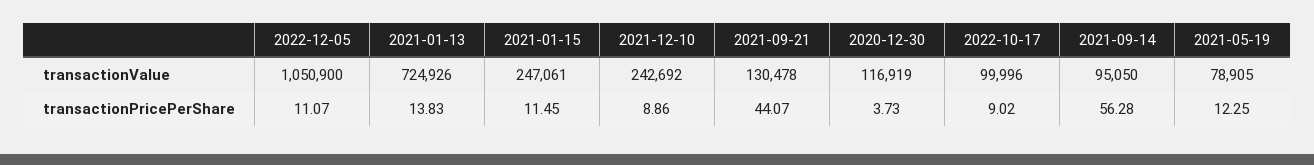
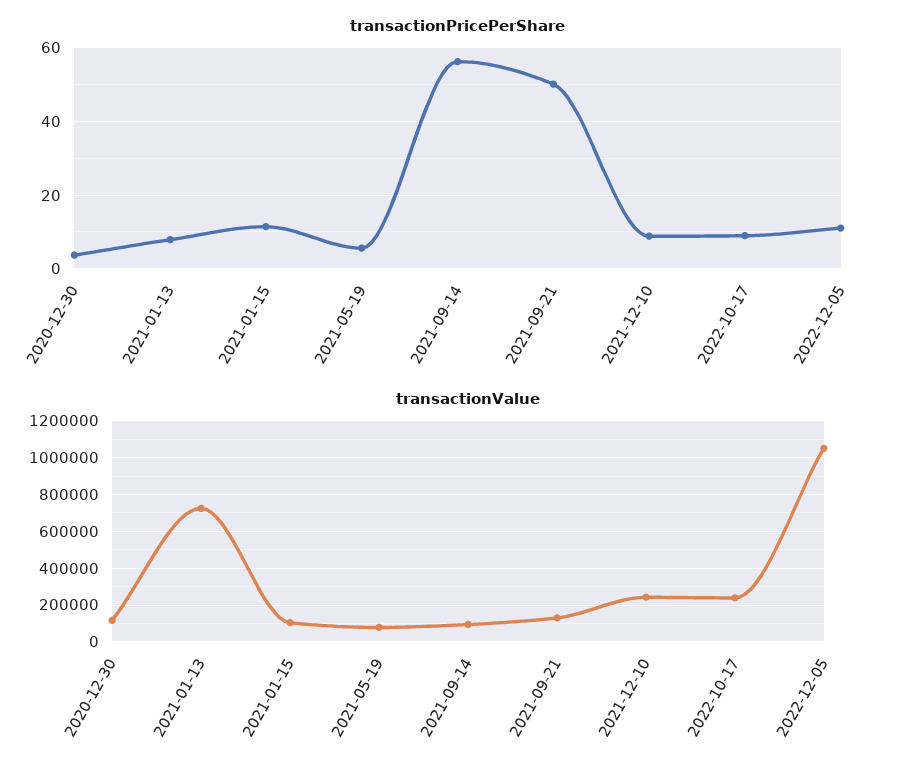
transactionValue, 2021-01-15: 247061 -> 100000
transactionValue, 2022-10-17: 99996 -> 250000
transactionPricePerShare, 2021-01-13: 13.83 -> 8
transactionPricePerShare, 2021-09-21: 44.07 -> 50
transactionPricePerShare, 2021-05-19: 12.25 -> 6

